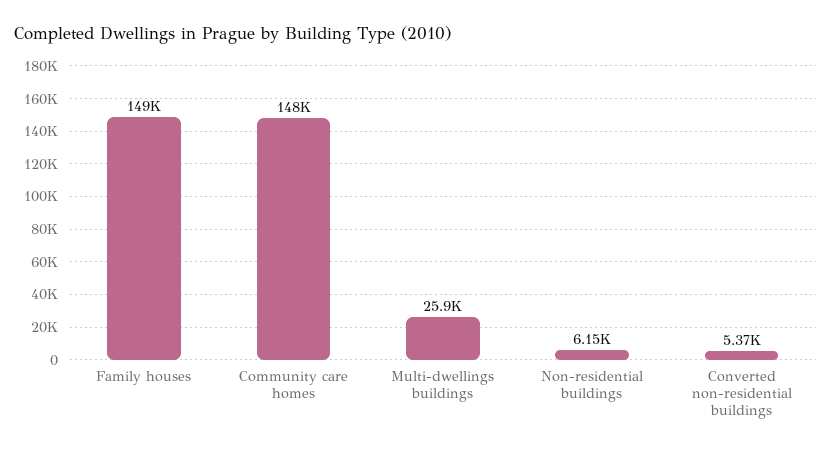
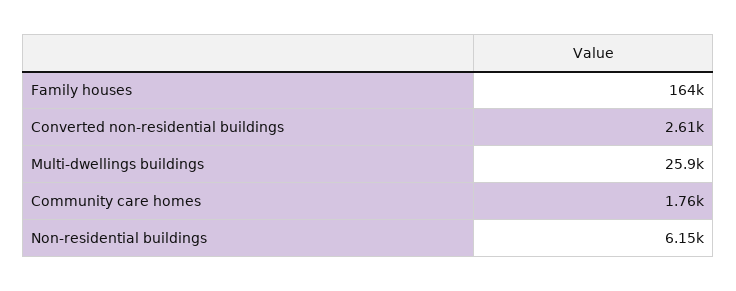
Family houses: 149000 -> 164000
Community care homes: 148000 -> 1760
Converted non-residential buildings: 5370 -> 2610

